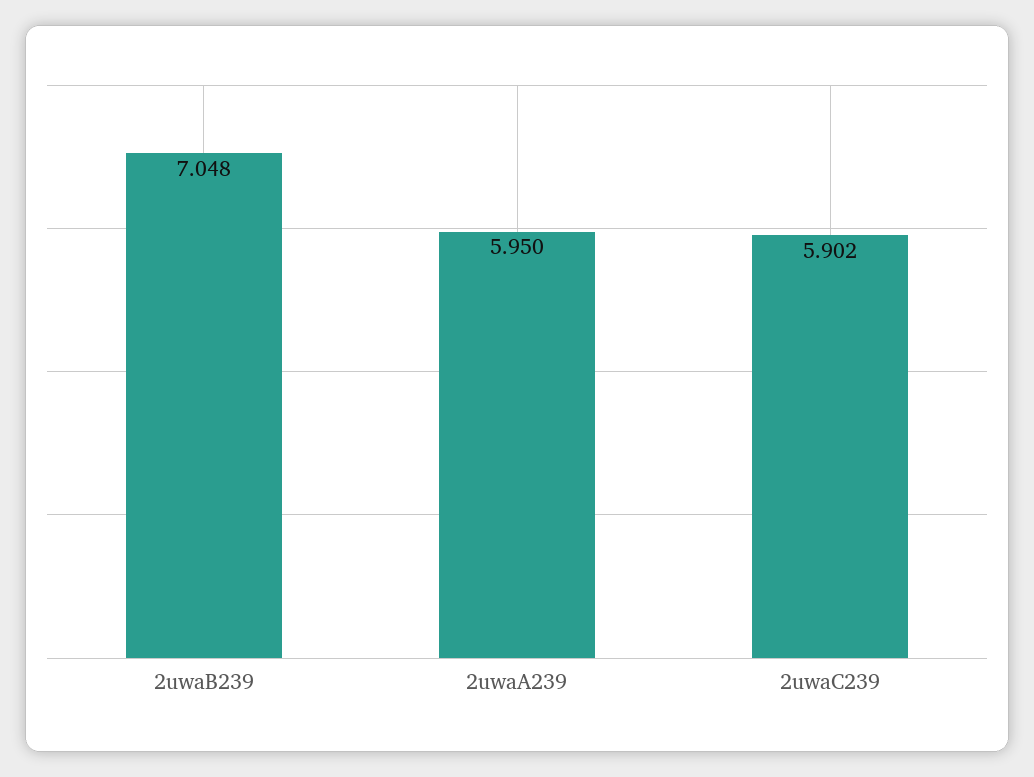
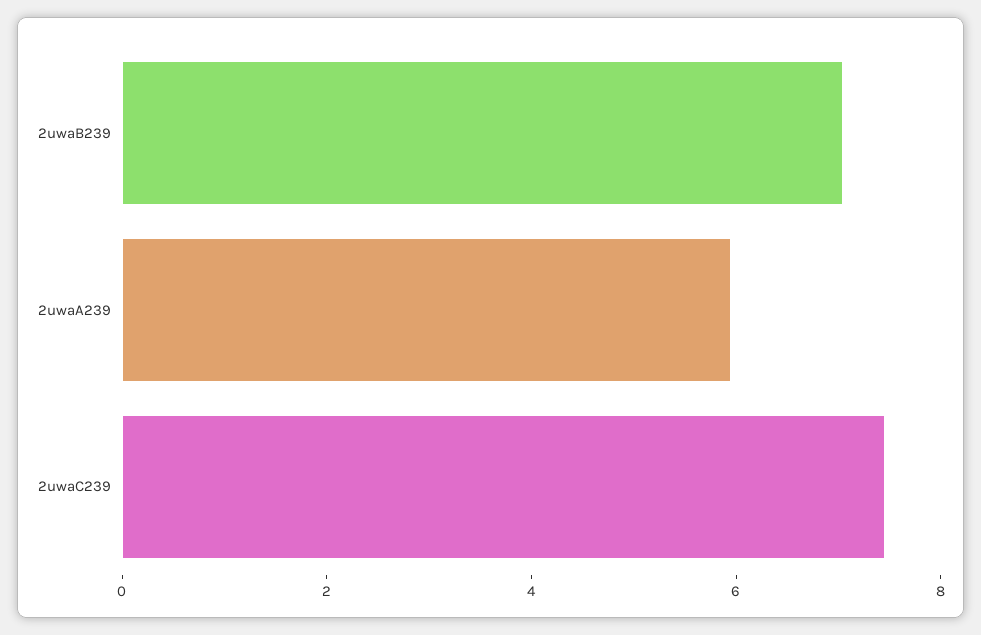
2uwaC239: 5.902 -> 7.5

